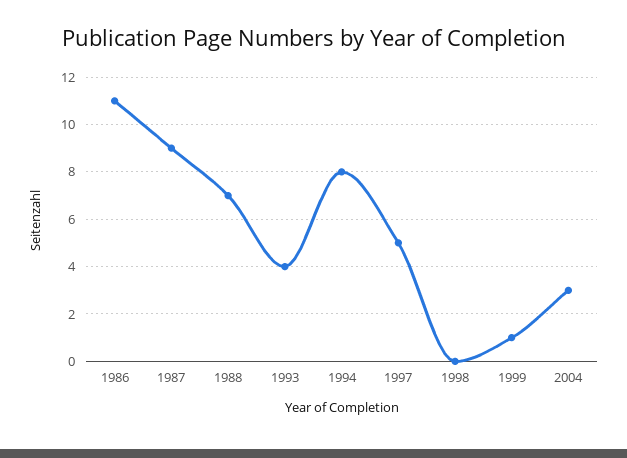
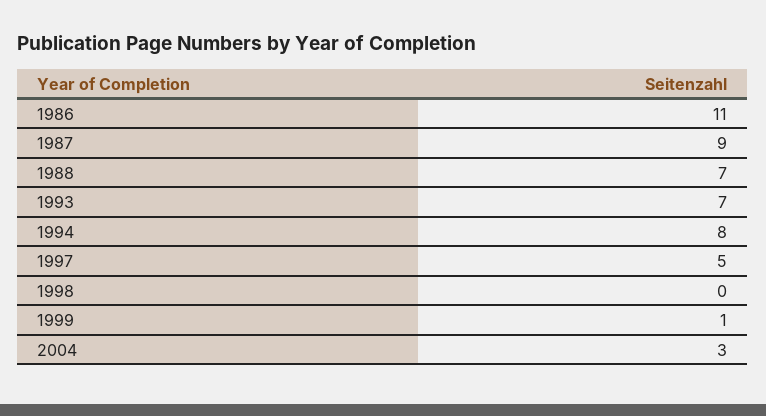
1993: 4 -> 7

